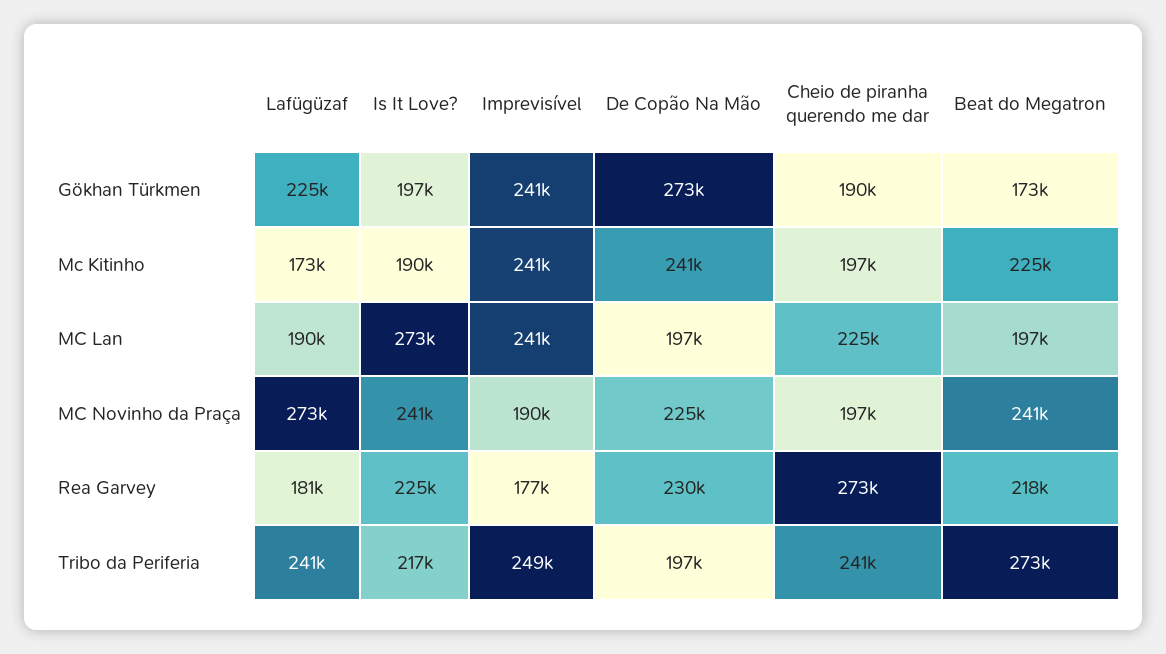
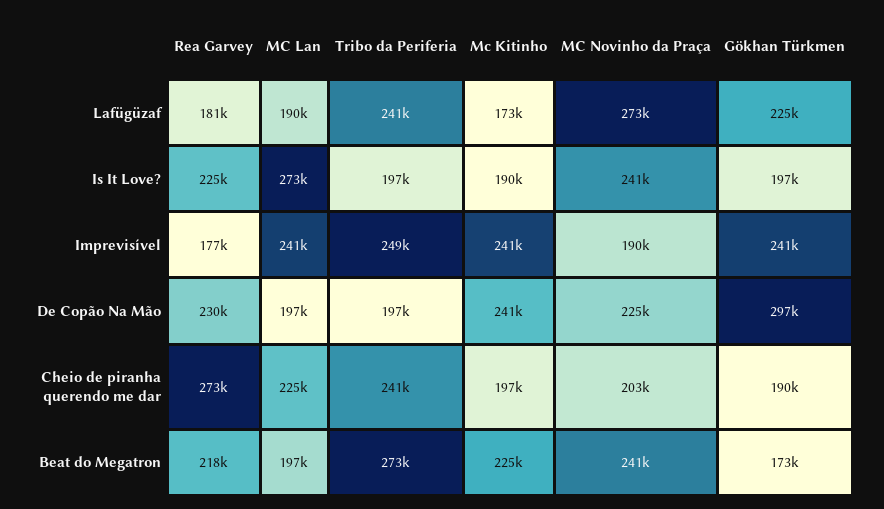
De Copão Na Mão, Gökhan Türkmen: 273000 -> 297000
Cheio de piranha querendo me dar, MC Novinho da Praça: 197000 -> 203000
Is It Love?, Tribo da Periferia: 217000 -> 197000

